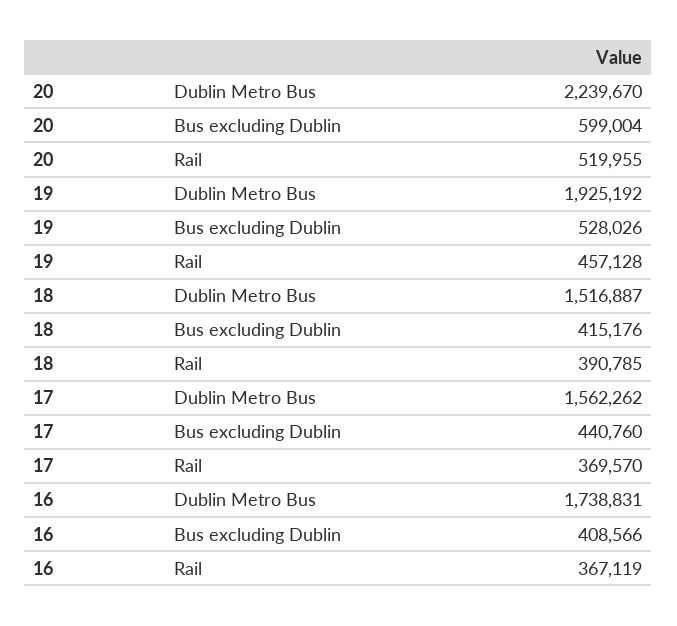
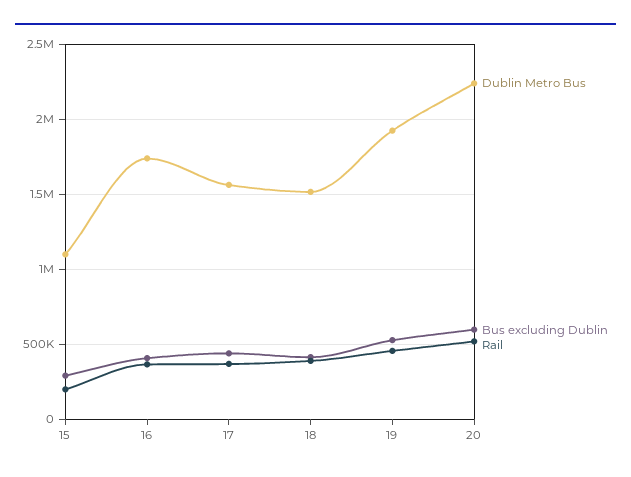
Dublin Metro Bus, 15: none -> 1100000
Bus excluding Dublin, 15: none -> 300000
Rail, 15: none -> 200000

